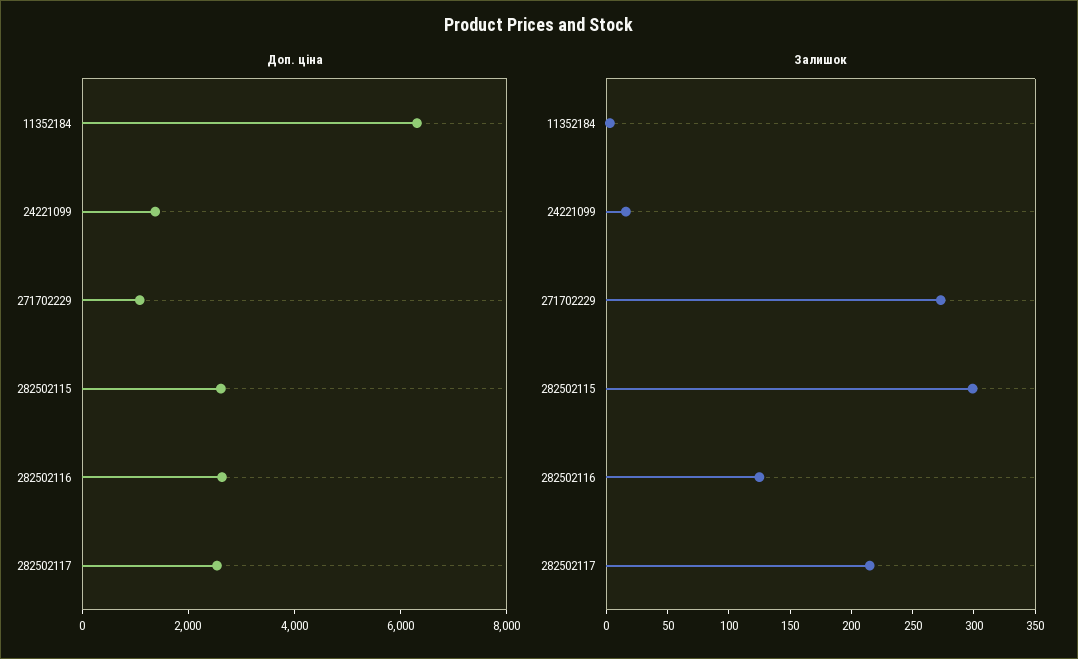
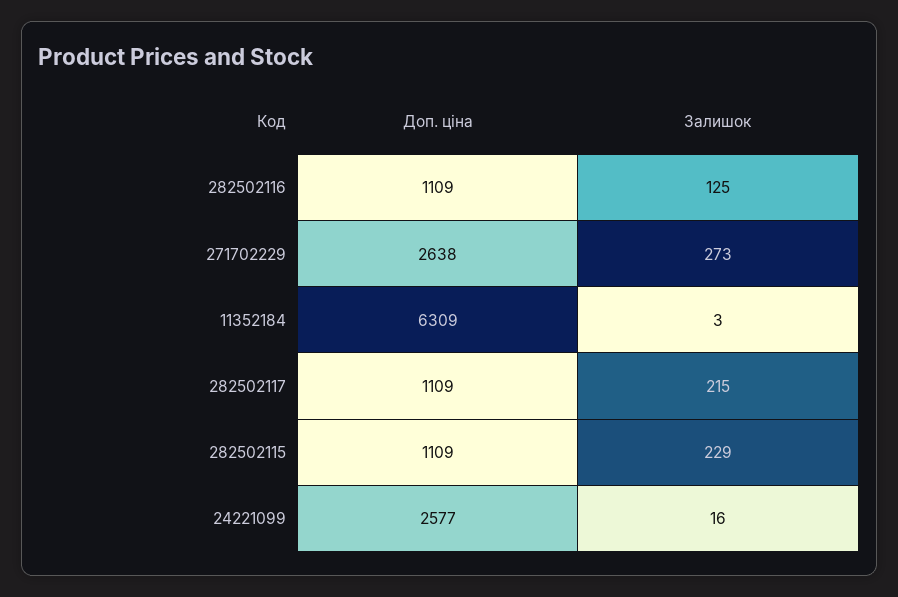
Доп. ціна, 24221099: 1500 -> 2577
Доп. ціна, 271702229: 1000 -> 2638
Доп. ціна, 282502115: 2500 -> 1109
Доп. ціна, 282502116: 2500 -> 1109
Доп. ціна, 282502117: 2500 -> 1109
Залишок, 282502115: 300 -> 229

